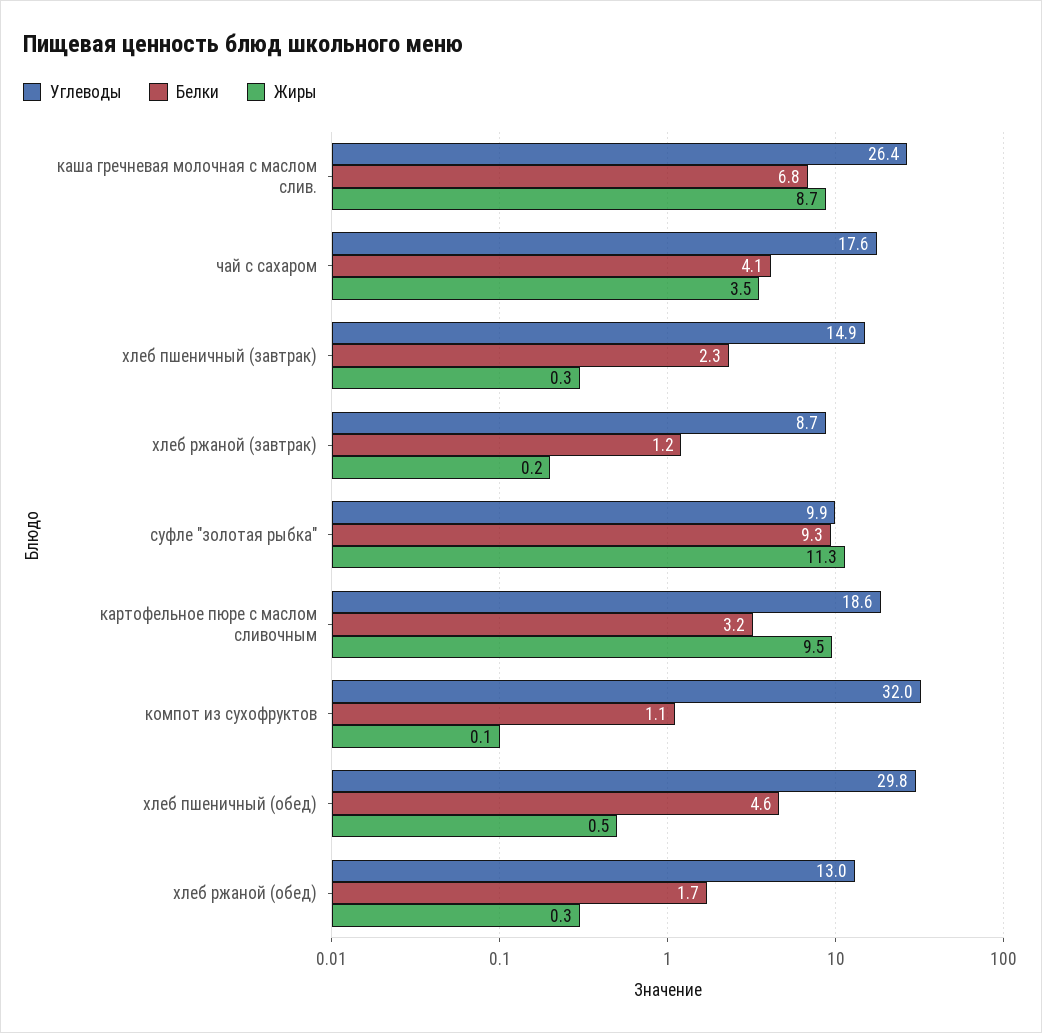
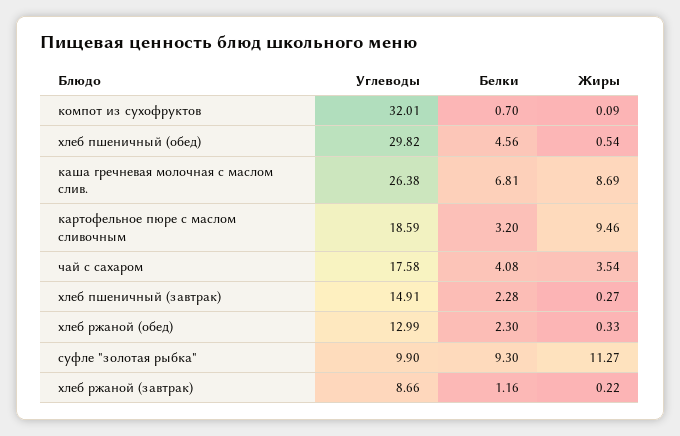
Белки, компот из сухофруктов: 1.1 -> 0.7
Белки, хлеб ржаной (обед): 1.7 -> 2.3

